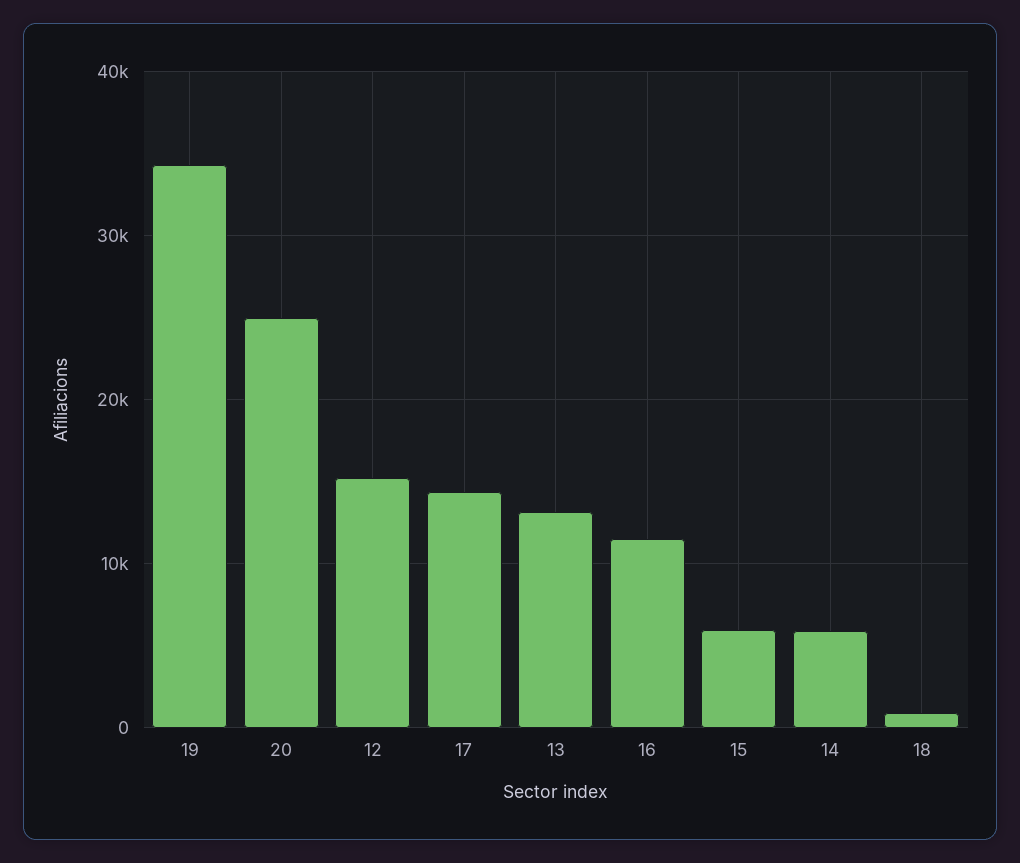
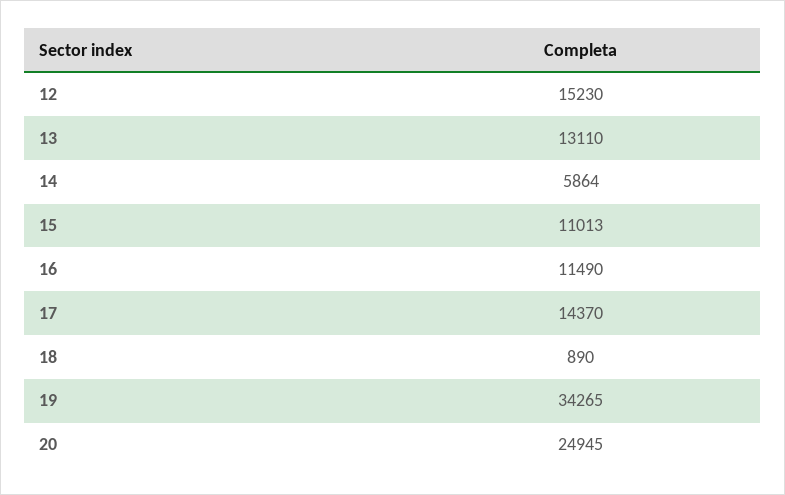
15: 6000 -> 11013

